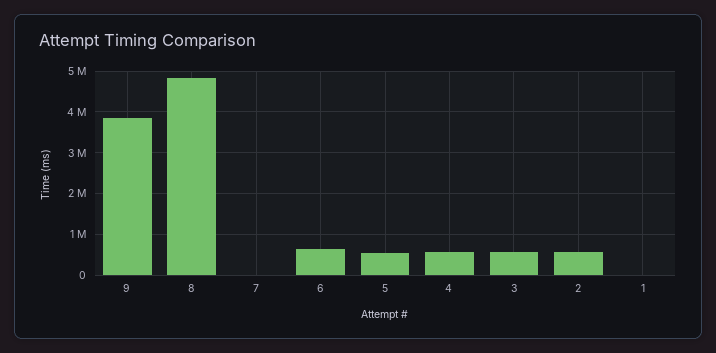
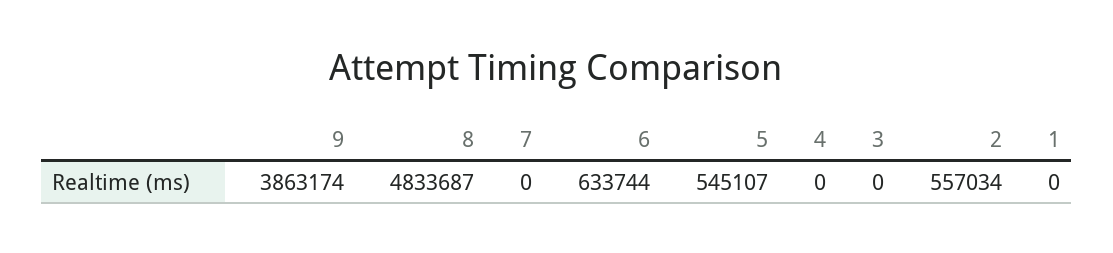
4: 600000 -> 0
3: 600000 -> 0

